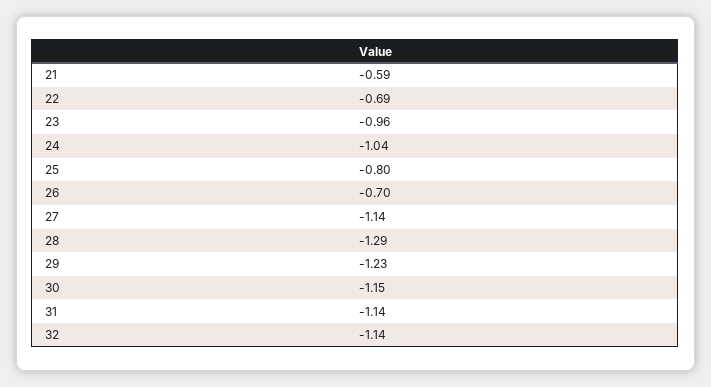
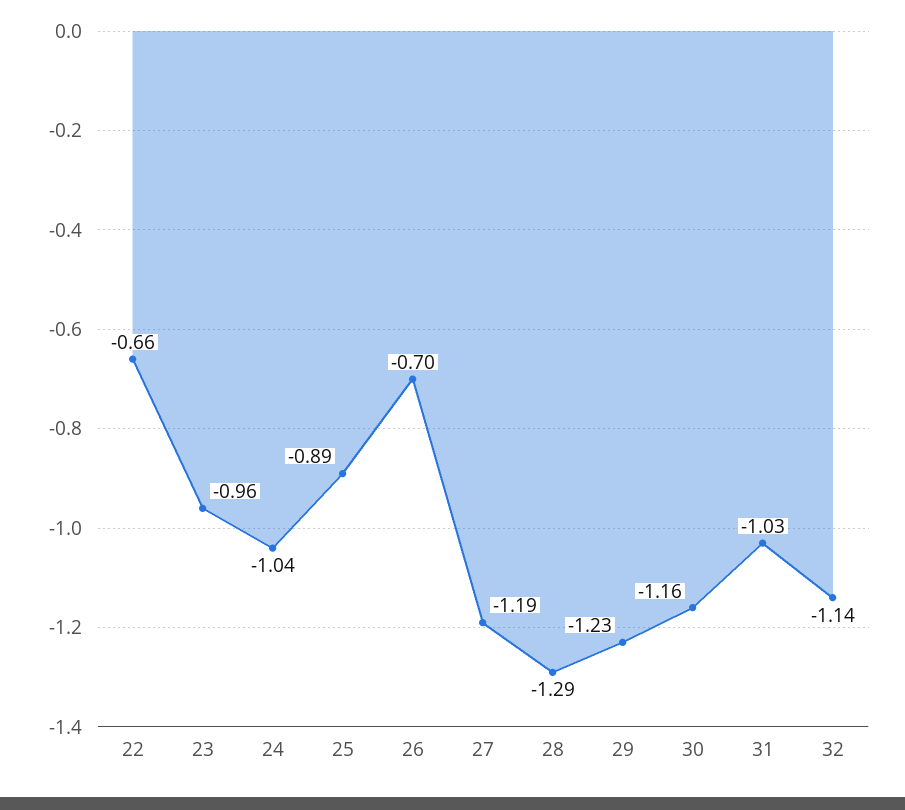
21: -0.59 -> none
22: -0.69 -> -0.66
25: -0.8 -> -0.89
27: -1.14 -> -1.19
30: -1.15 -> -1.16
31: -1.14 -> -1.03

